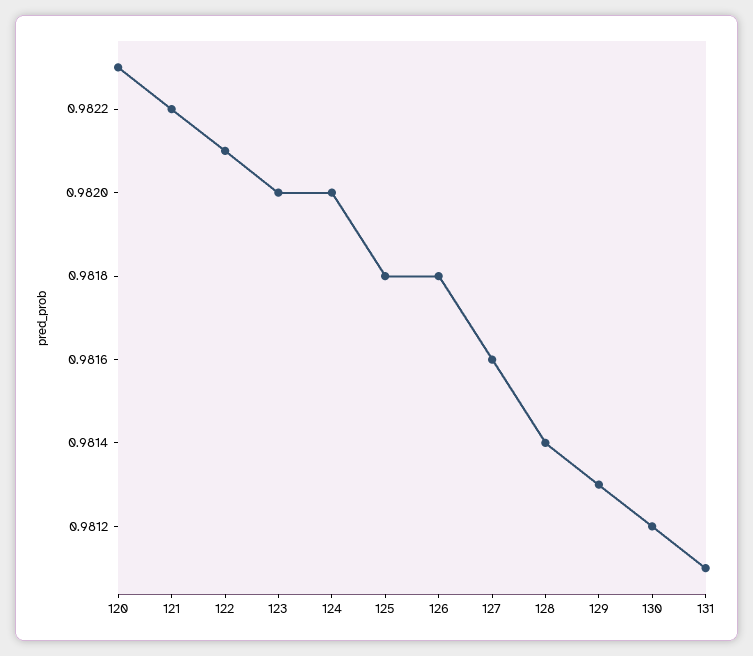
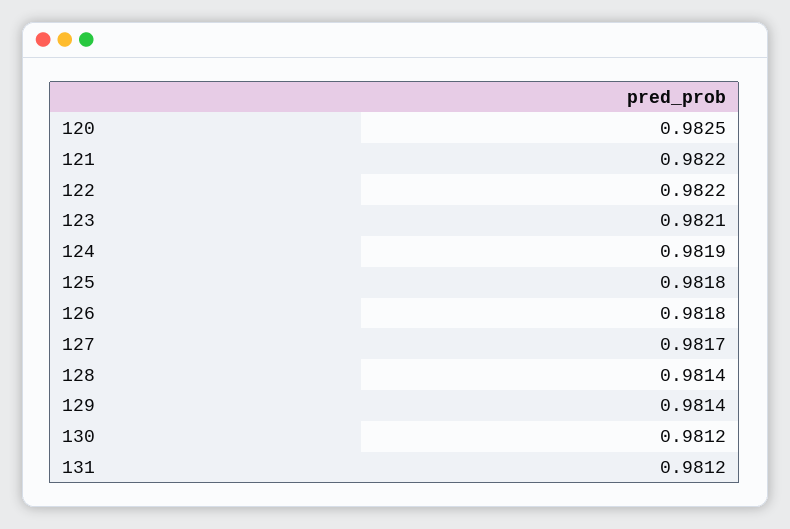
120: 0.9823 -> 0.9825
122: 0.9821 -> 0.9822
123: 0.982 -> 0.9821
124: 0.982 -> 0.9819
127: 0.9816 -> 0.9817
129: 0.9813 -> 0.9814
131: 0.9811 -> 0.9812

